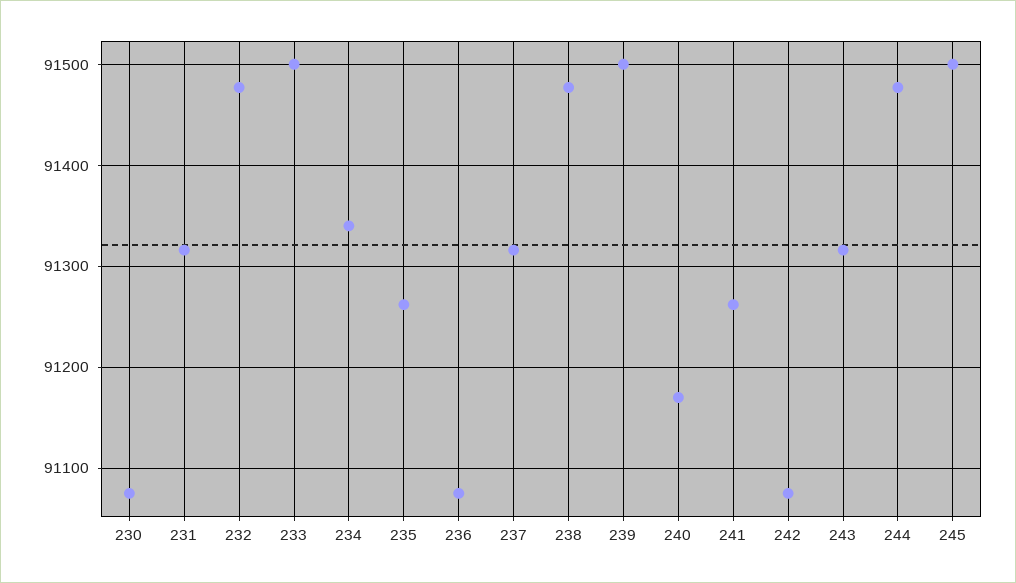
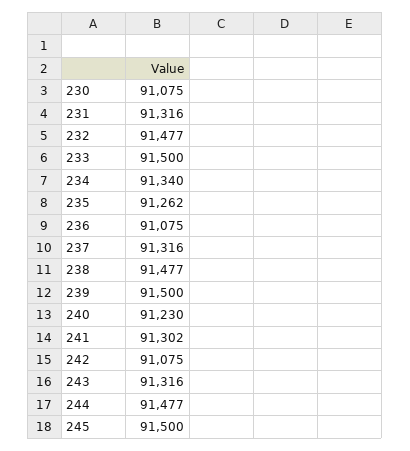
240: 91170 -> 91230
241: 91260 -> 91302

